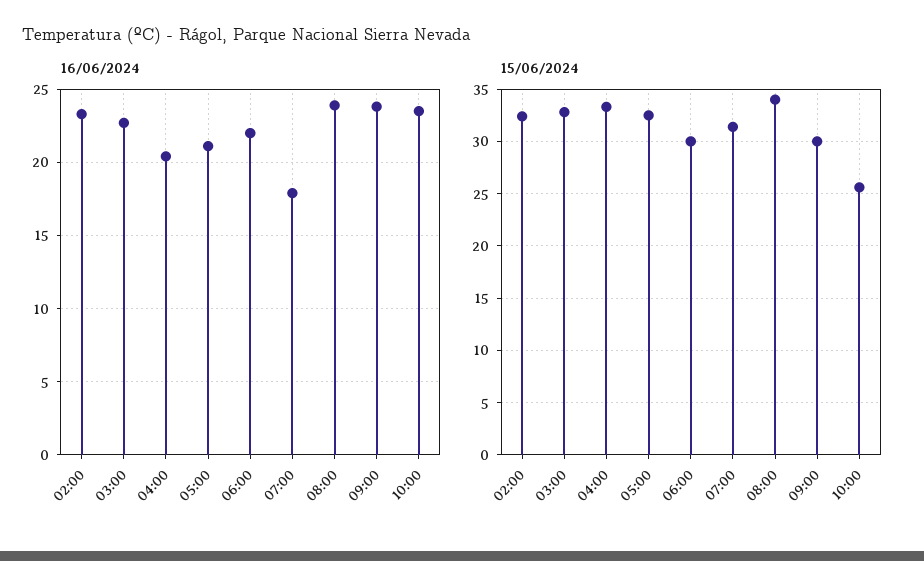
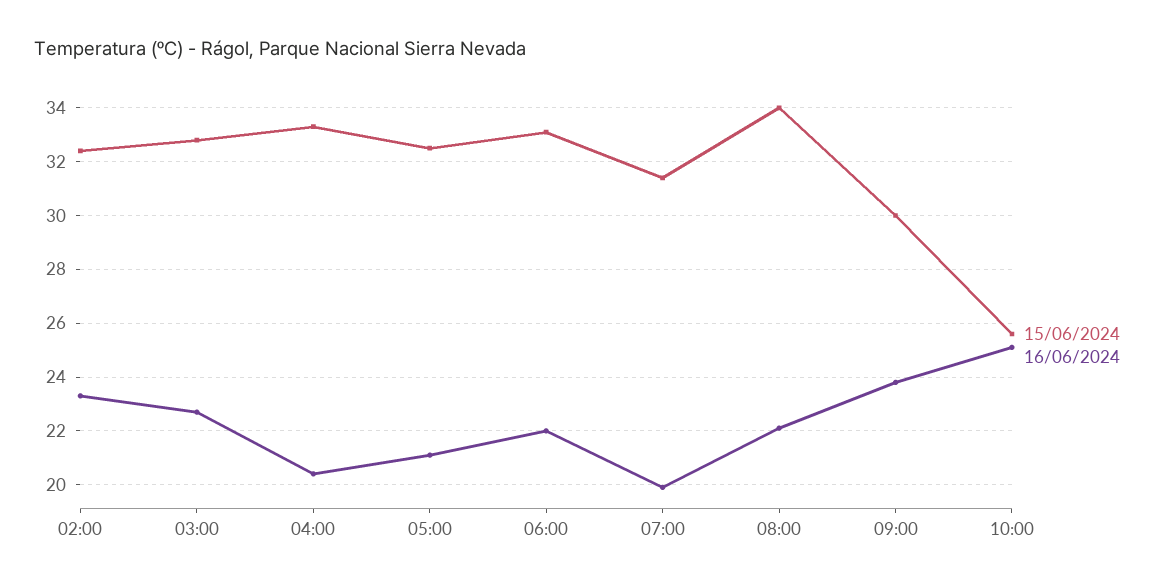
16/06/2024, 07:00: 18 -> 20
16/06/2024, 08:00: 24 -> 22
16/06/2024, 10:00: 23.5 -> 25
15/06/2024, 06:00: 30 -> 33

